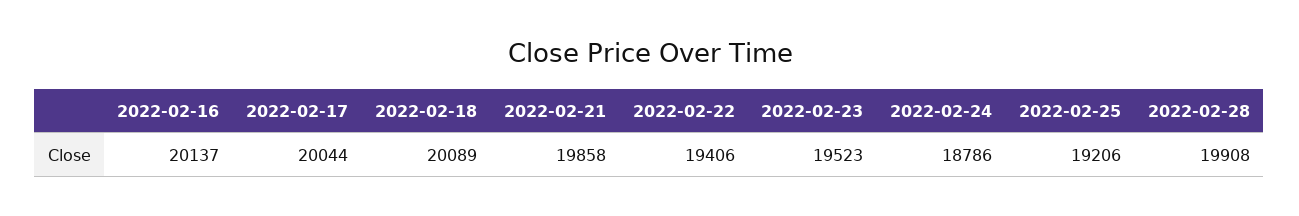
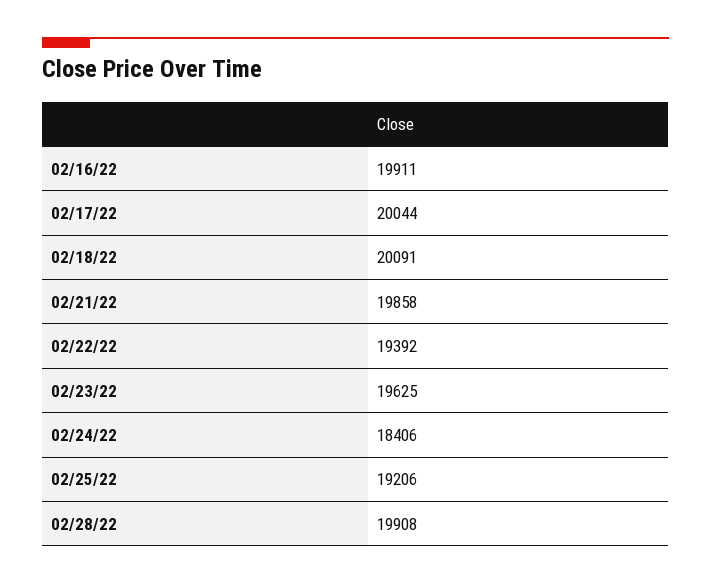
2022-02-16: 20137 -> 19911
2022-02-18: 20089 -> 20091
2022-02-22: 19406 -> 19392
2022-02-23: 19523 -> 19625
2022-02-24: 18786 -> 18406

